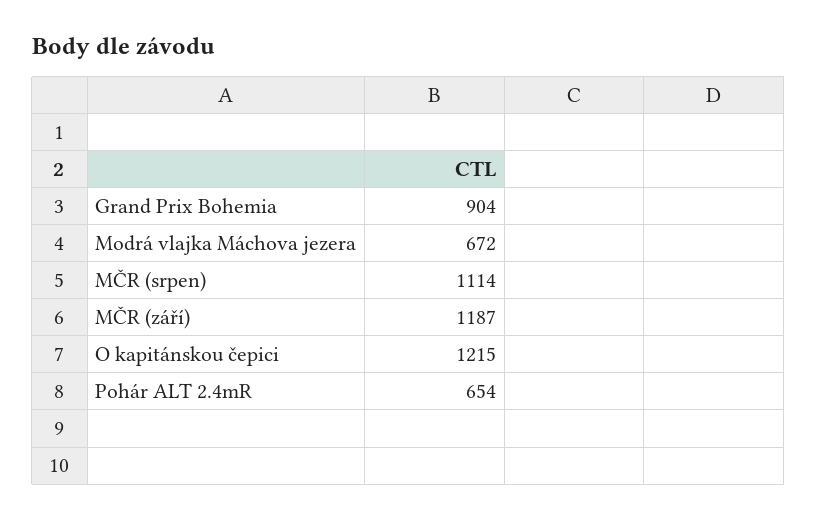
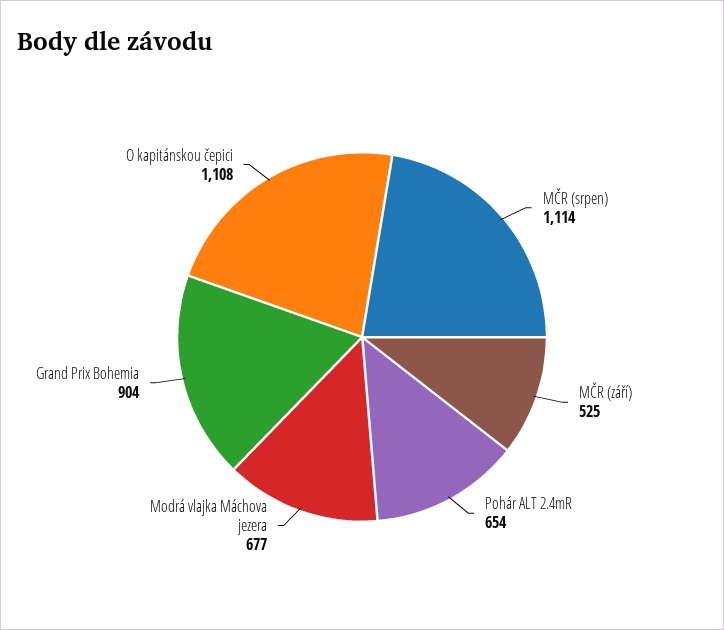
Modrá vlajka Máchova jezera: 672 -> 677
MČR (září): 1187 -> 525
O kapitánskou čepici: 1215 -> 1108

